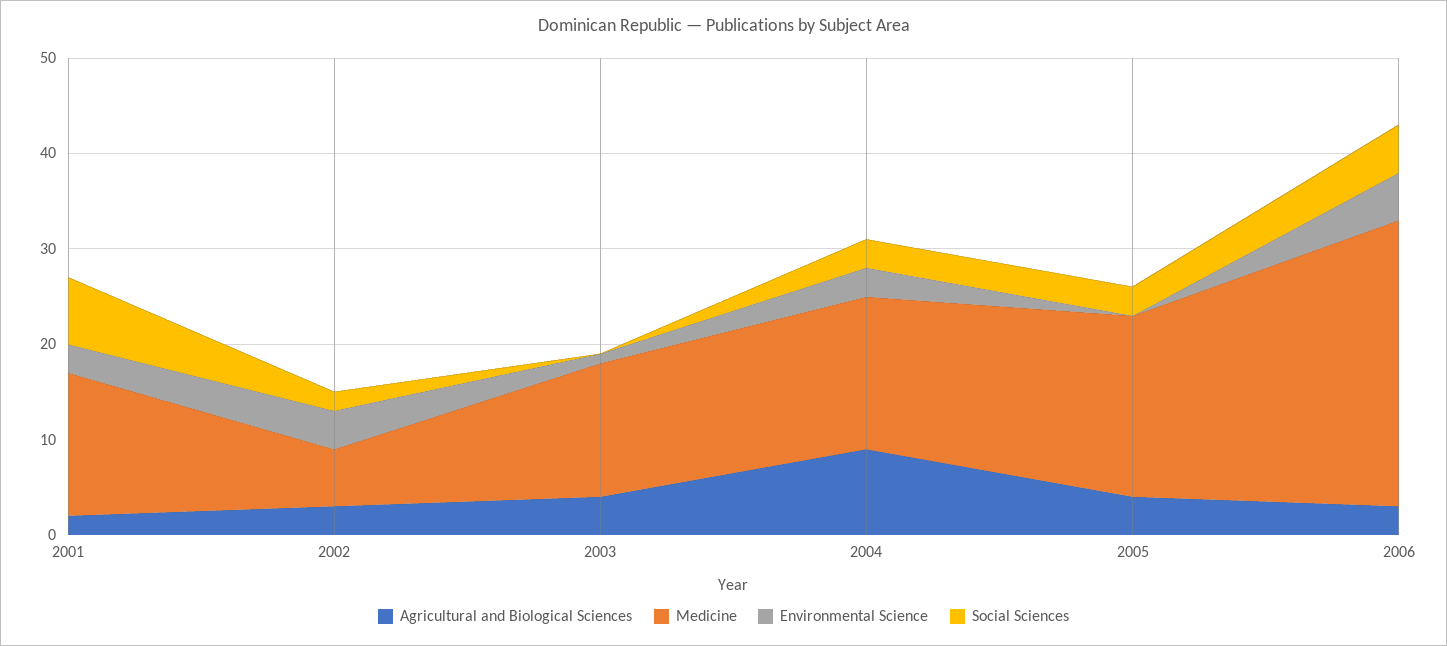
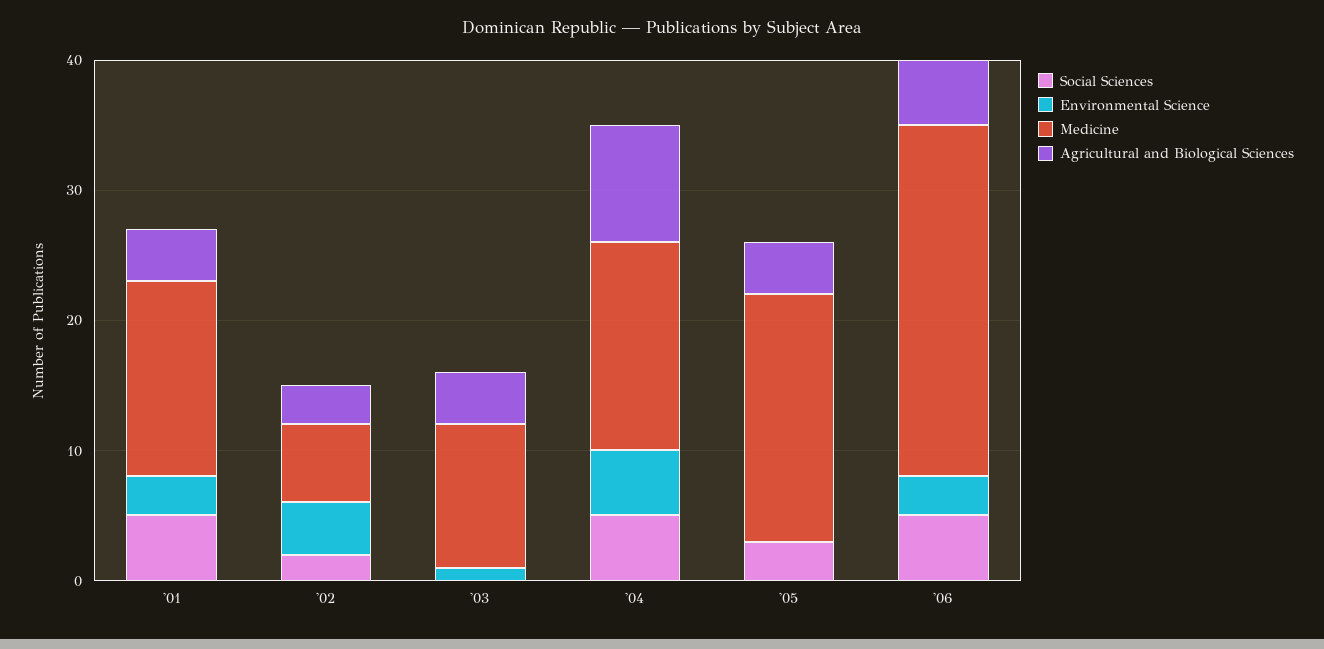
Agricultural and Biological Sciences, 2001: 2 -> 4
Social Sciences, 2001: 7 -> 5
Medicine, 2003: 14 -> 11
Environmental Science, 2004: 3 -> 5
Social Sciences, 2004: 3 -> 5
Agricultural and Biological Sciences, 2006: 3 -> 5
Medicine, 2006: 30 -> 27
Environmental Science, 2006: 5 -> 3

